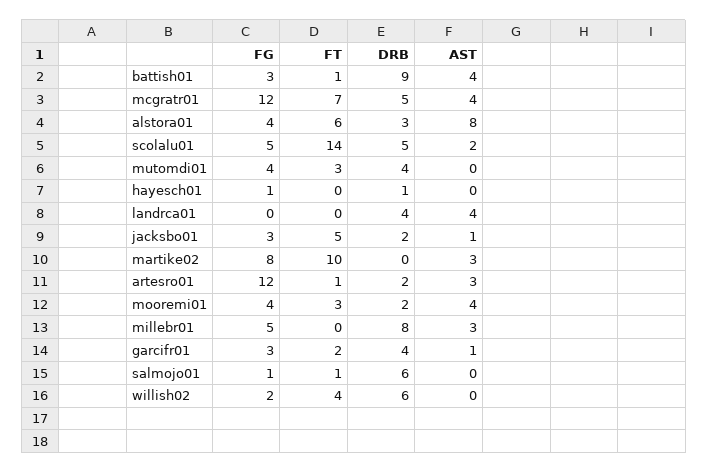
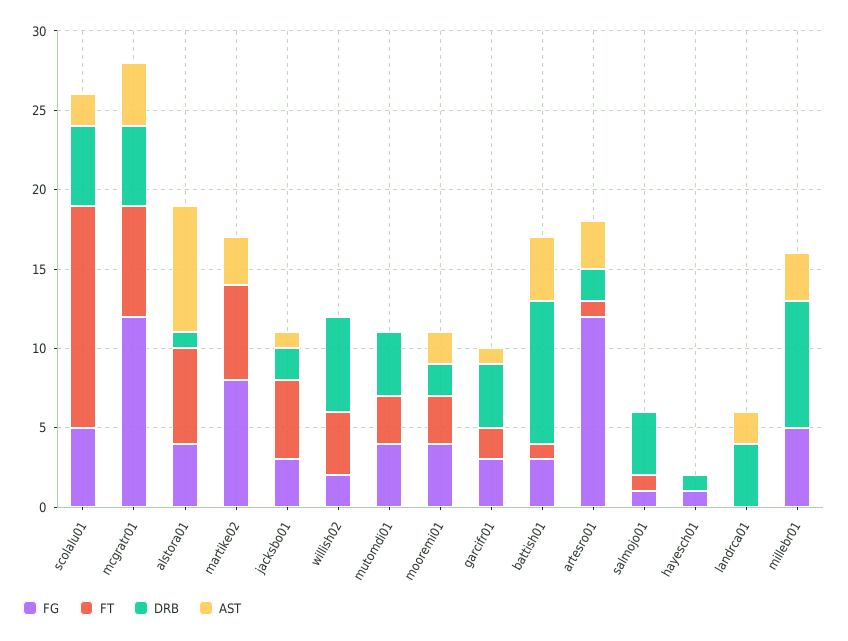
DRB, alstora01: 3 -> 1
AST, landrca01: 4 -> 2
FT, martike02: 10 -> 6
AST, mooremi01: 4 -> 2
DRB, salmojo01: 6 -> 4

